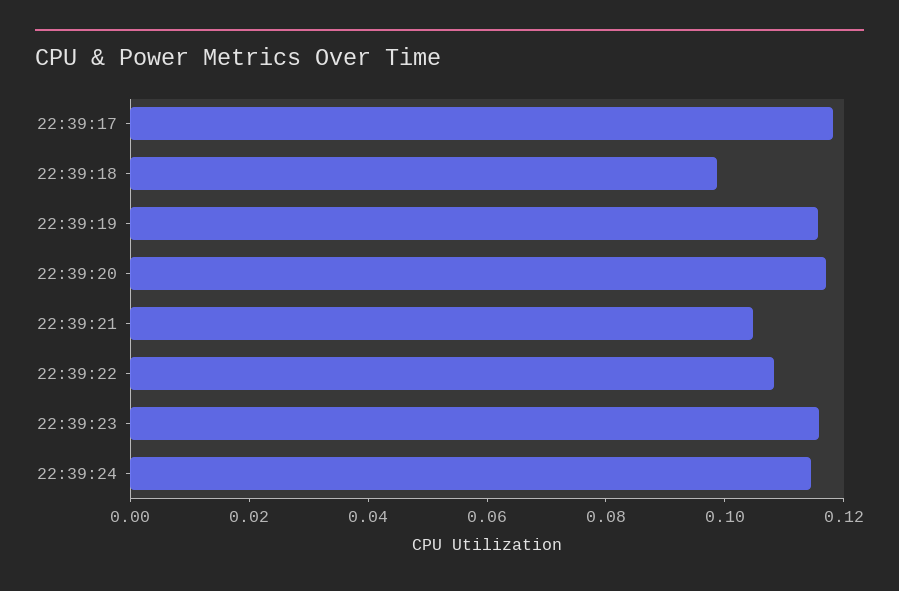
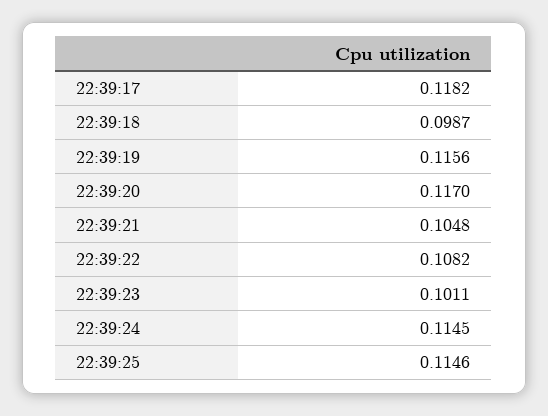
22:39:23: 0.115 -> 0.1011
22:39:25: none -> 0.1146

